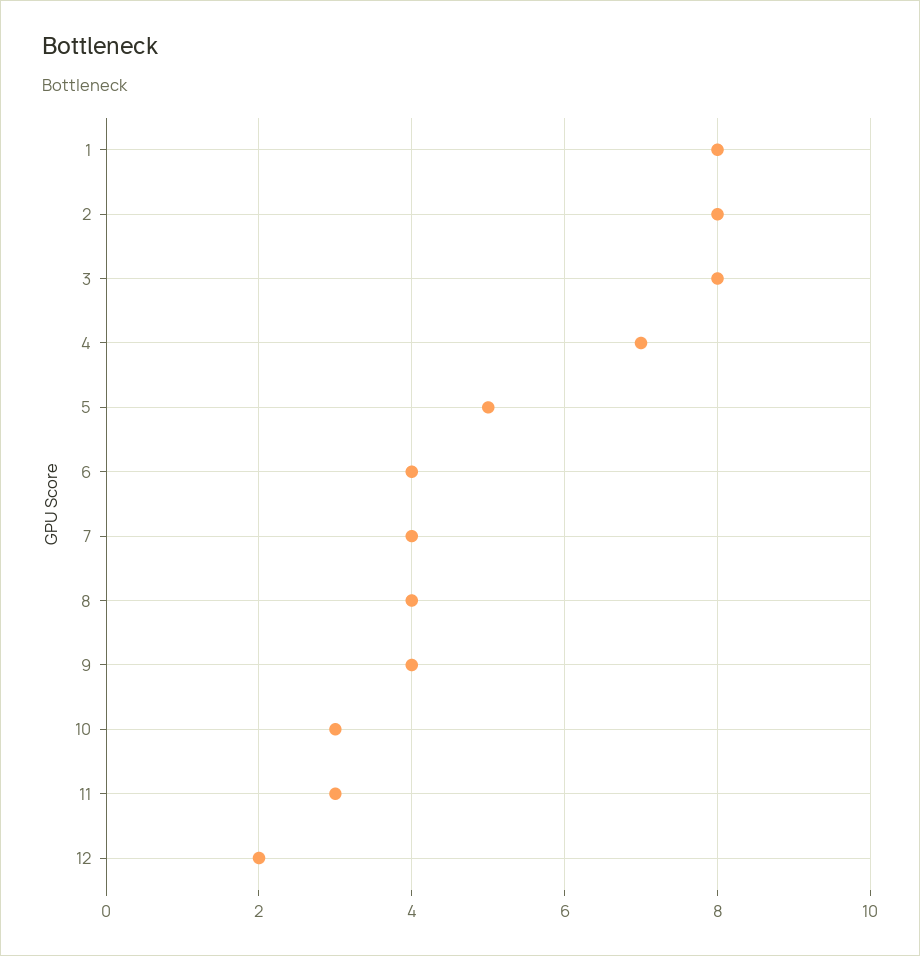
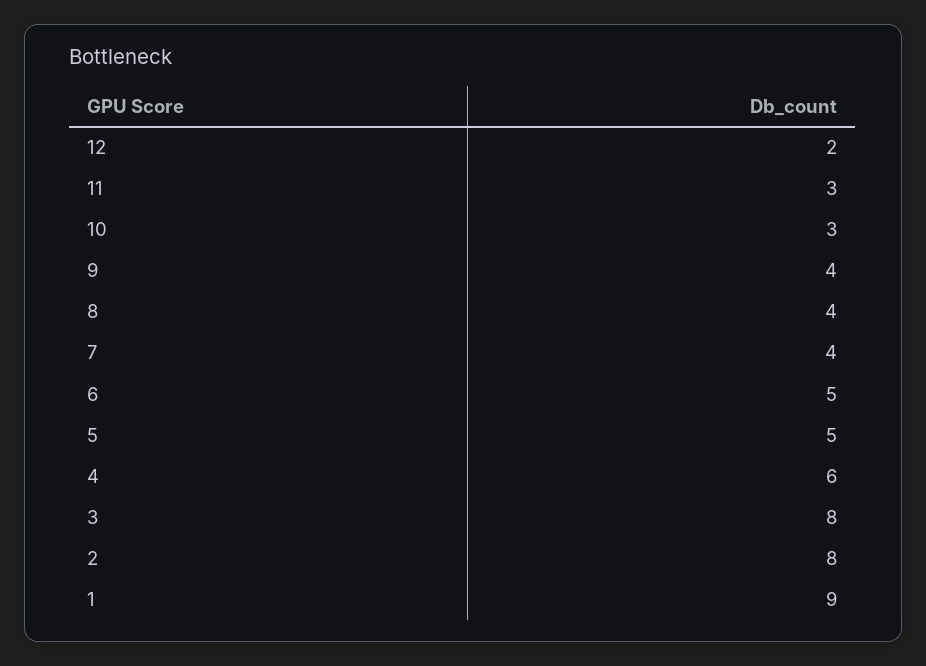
1: 8 -> 9
4: 7 -> 6
6: 4 -> 5

